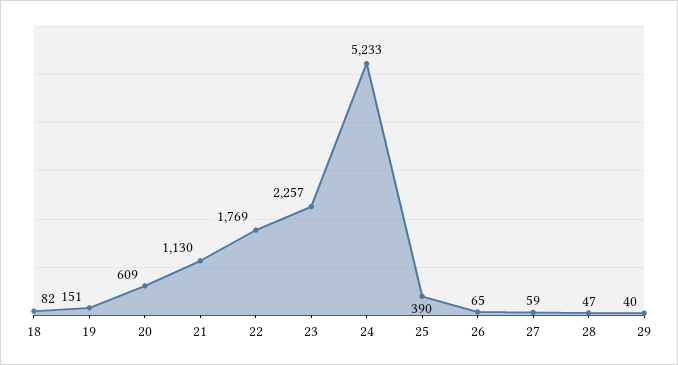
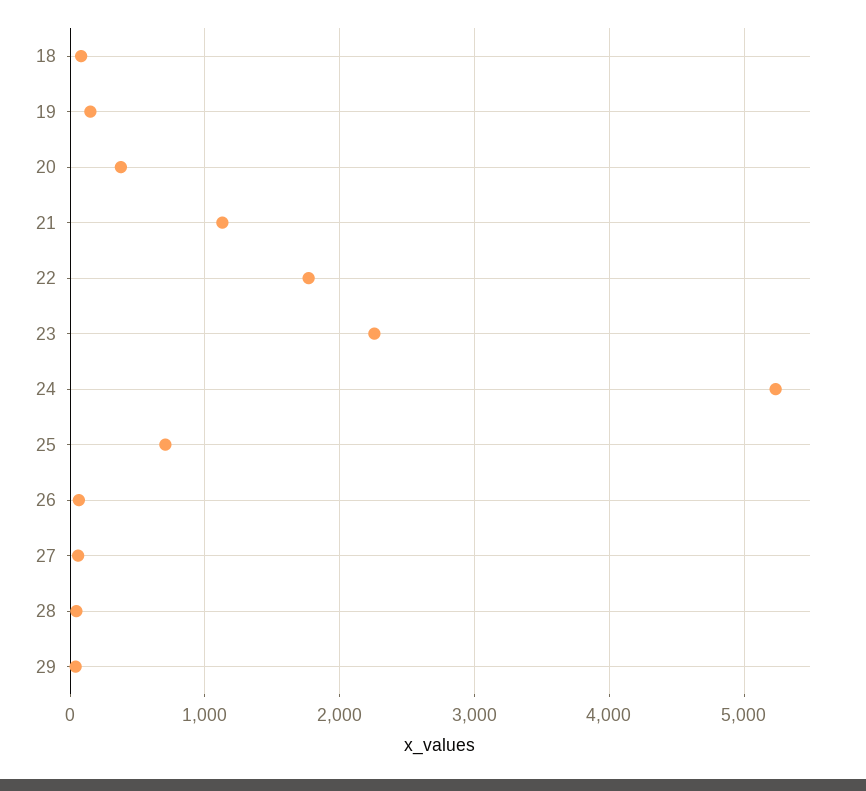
20: 609 -> 400
25: 390 -> 700

